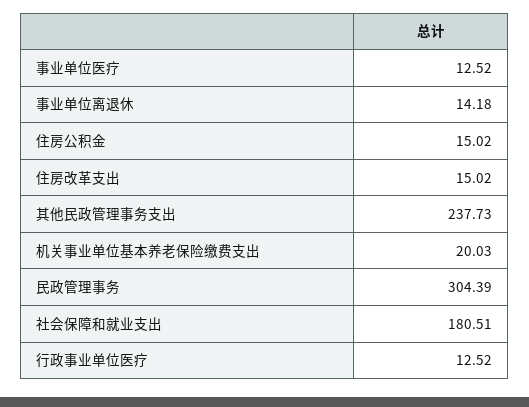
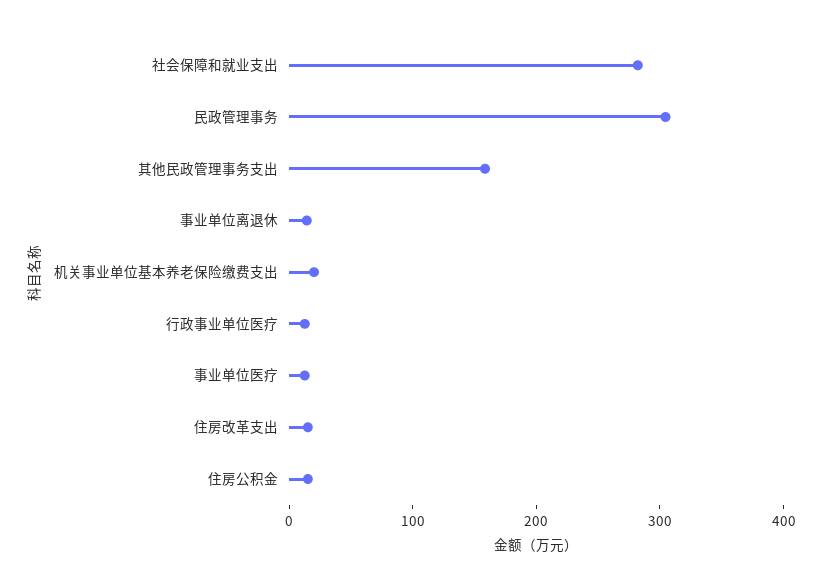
其他民政管理事务支出: 237.73 -> 160
社会保障和就业支出: 180.51 -> 280

